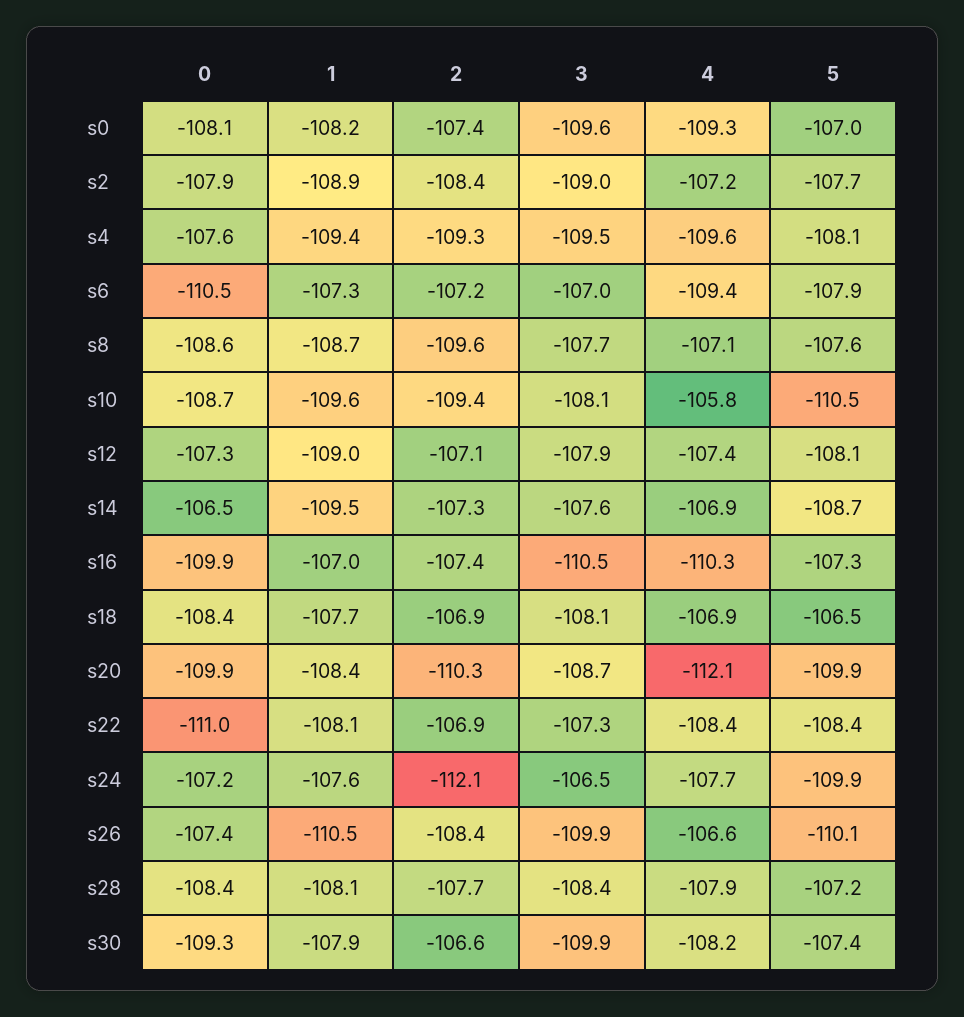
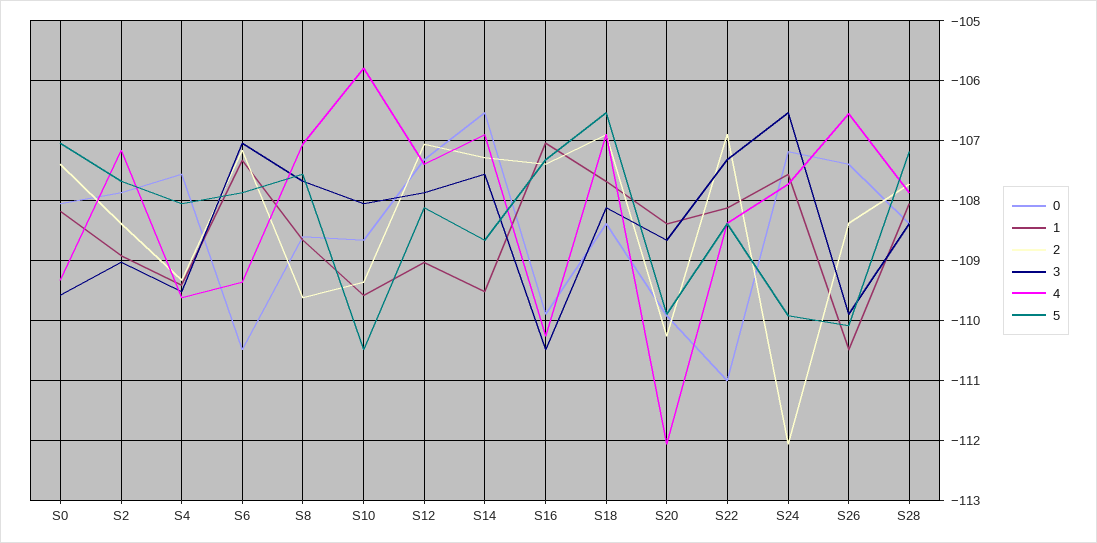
0, s30: -109.3 -> none
1, s30: -107.9 -> none
2, s30: -106.6 -> none
3, s30: -109.9 -> none
4, s30: -108.2 -> none
5, s30: -107.4 -> none

